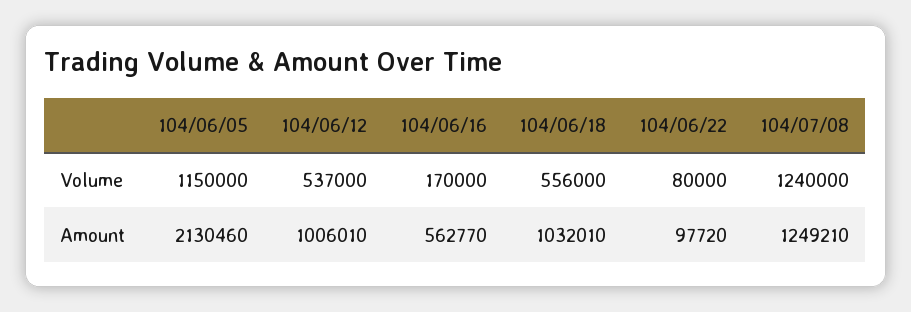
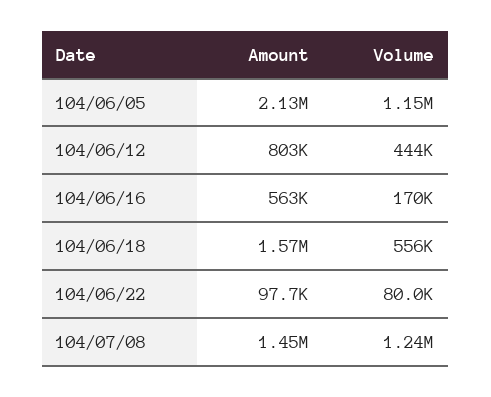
104/06/12, Volume: 537000 -> 444000
104/06/12, Amount: 1006010 -> 803000
104/06/18, Amount: 1032010 -> 1570000
104/07/08, Amount: 1249210 -> 1450000

